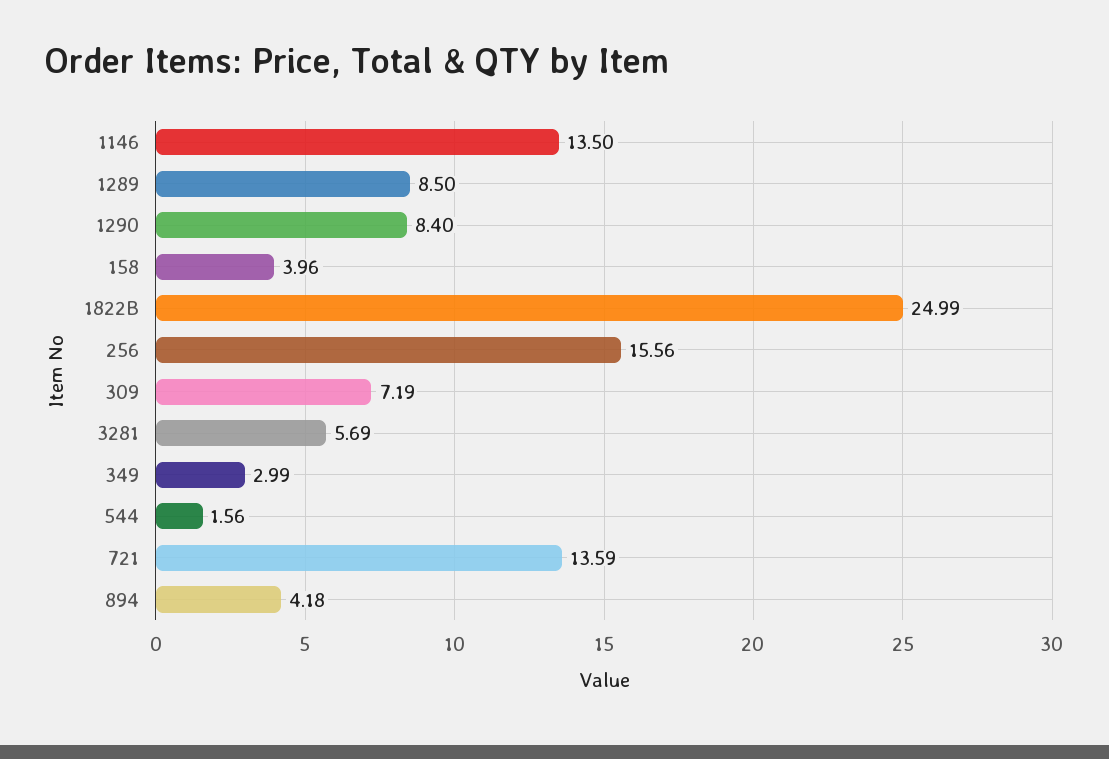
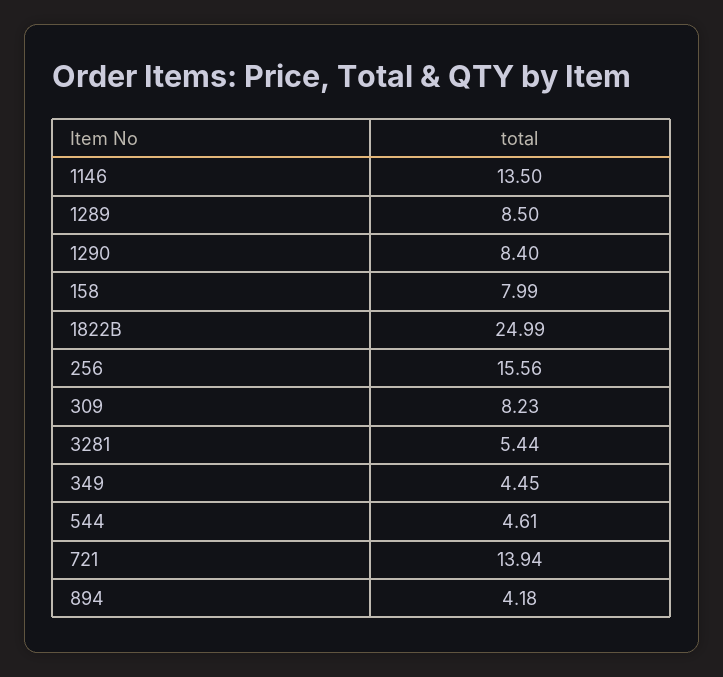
158: 3.96 -> 7.99
309: 7.19 -> 8.23
3281: 5.69 -> 5.44
349: 2.99 -> 4.45
544: 1.56 -> 4.61
721: 13.59 -> 13.94

